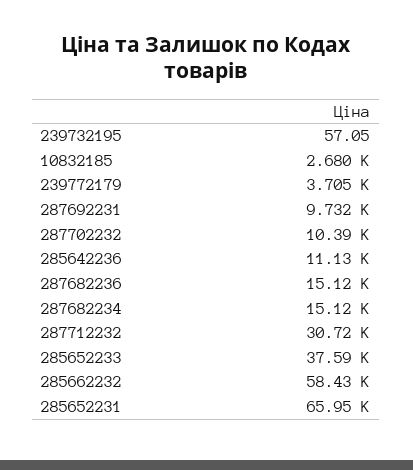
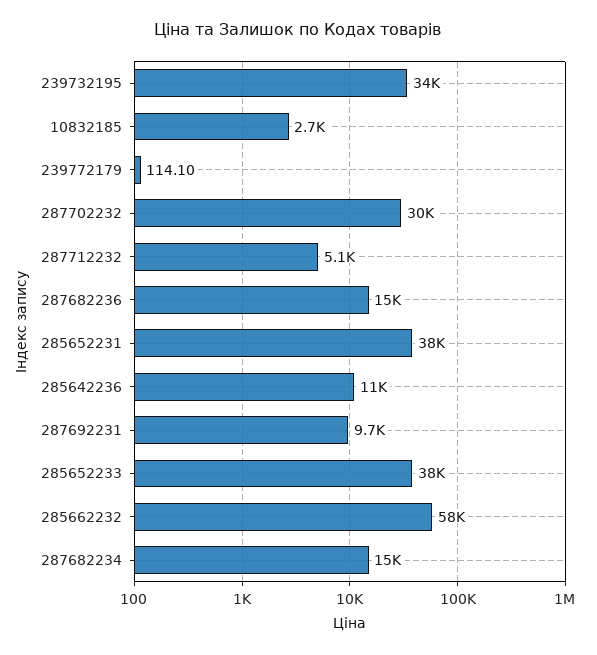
239732195: 57.05 -> 34000
239772179: 3705 -> 114.1
287702232: 10390 -> 30000
287712232: 30720 -> 5100
285652231: 65950 -> 38000

